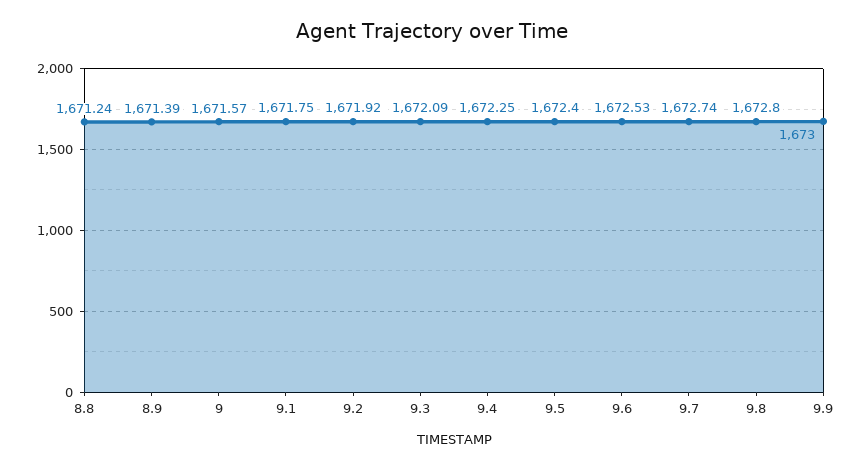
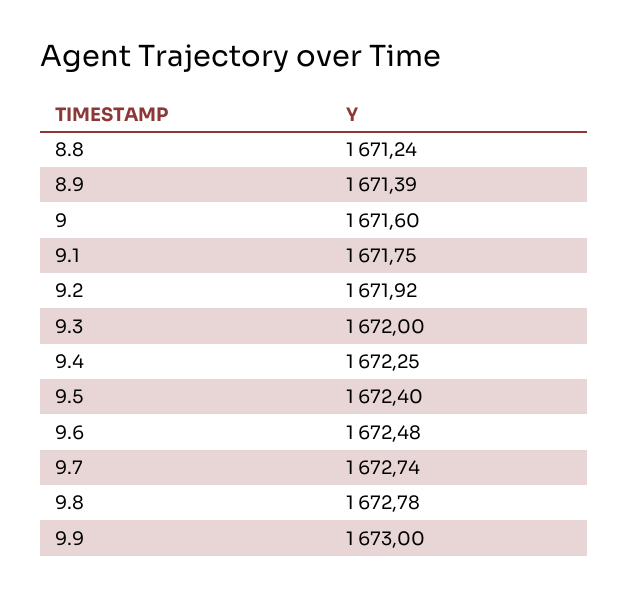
9: 1671.57 -> 1671.6
9.3: 1672.09 -> 1672
9.6: 1672.53 -> 1672.48
9.8: 1672.8 -> 1672.78

